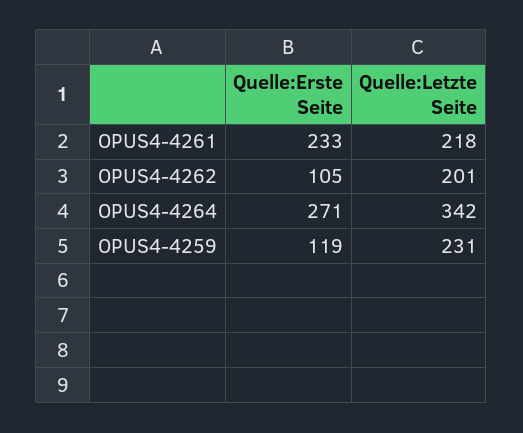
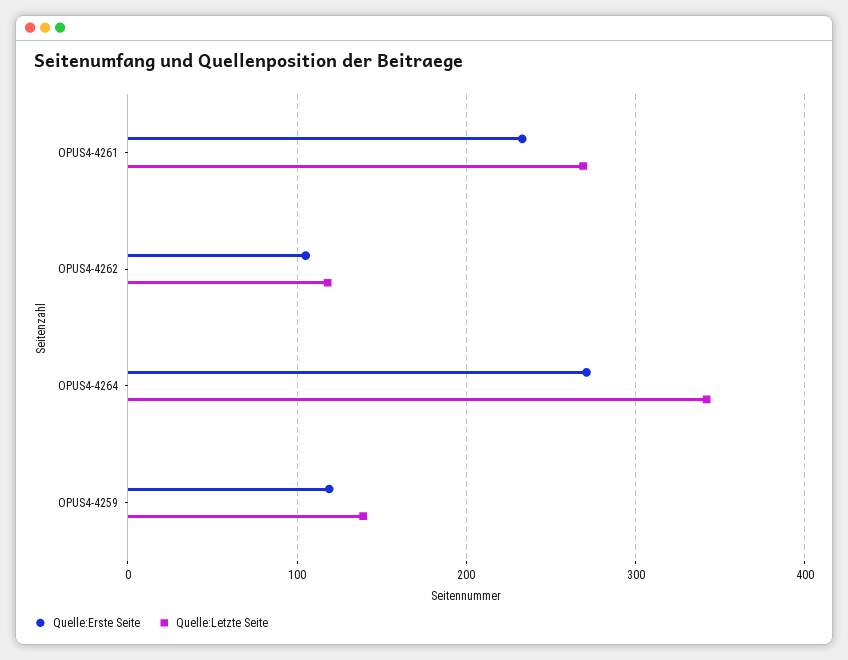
Quelle:Letzte Seite, OPUS4-4261: 218 -> 270
Quelle:Letzte Seite, OPUS4-4262: 201 -> 120
Quelle:Letzte Seite, OPUS4-4259: 231 -> 140

